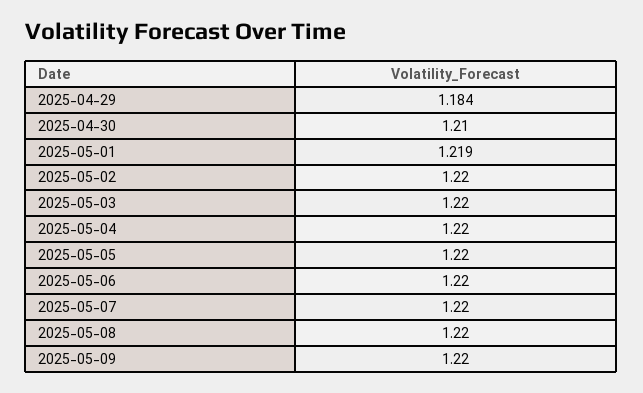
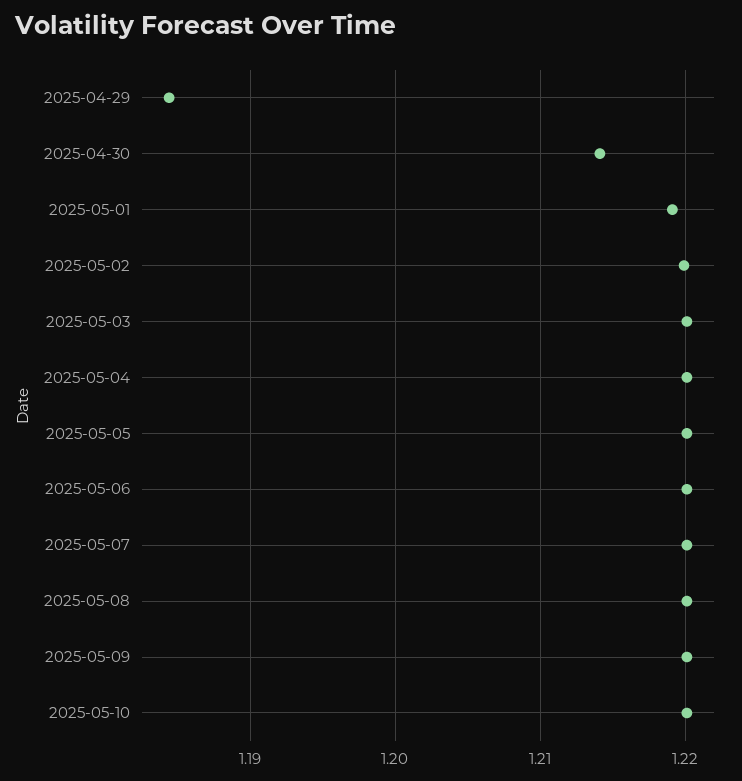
2025-04-30: 1.21 -> 1.214
2025-05-10: none -> 1.22

